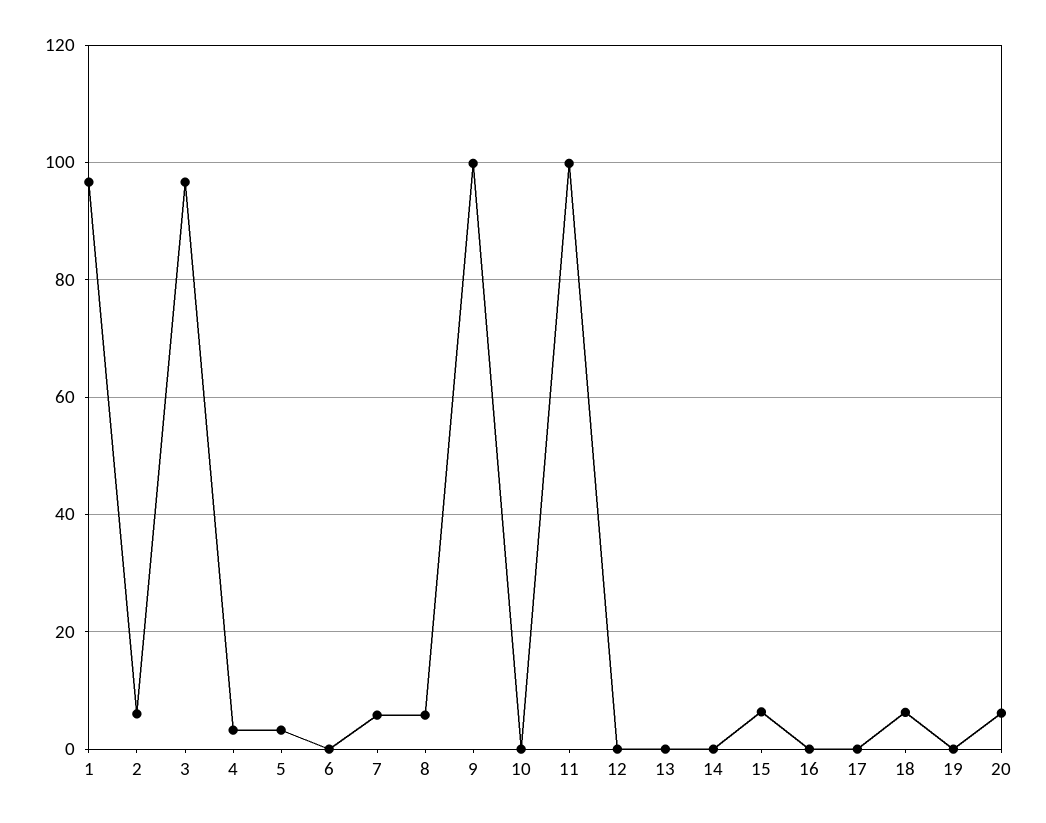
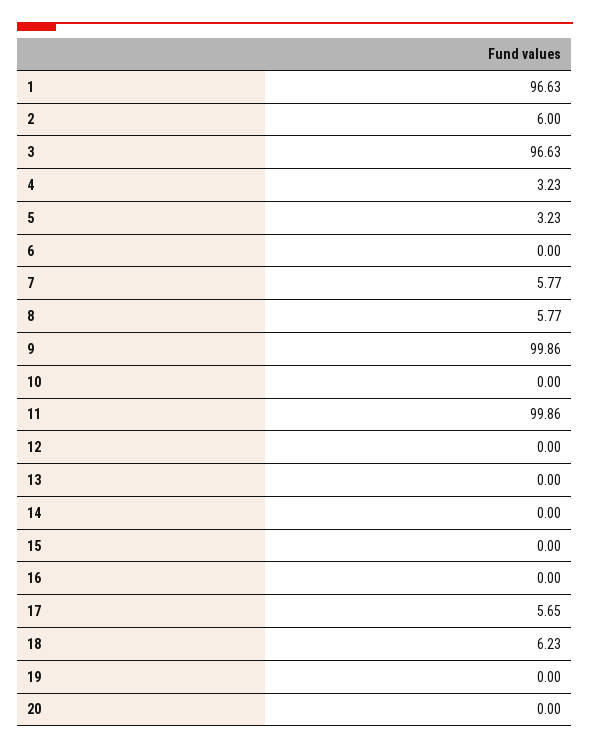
15: 6 -> 0
17: 0 -> 5.65
20: 6 -> 0

